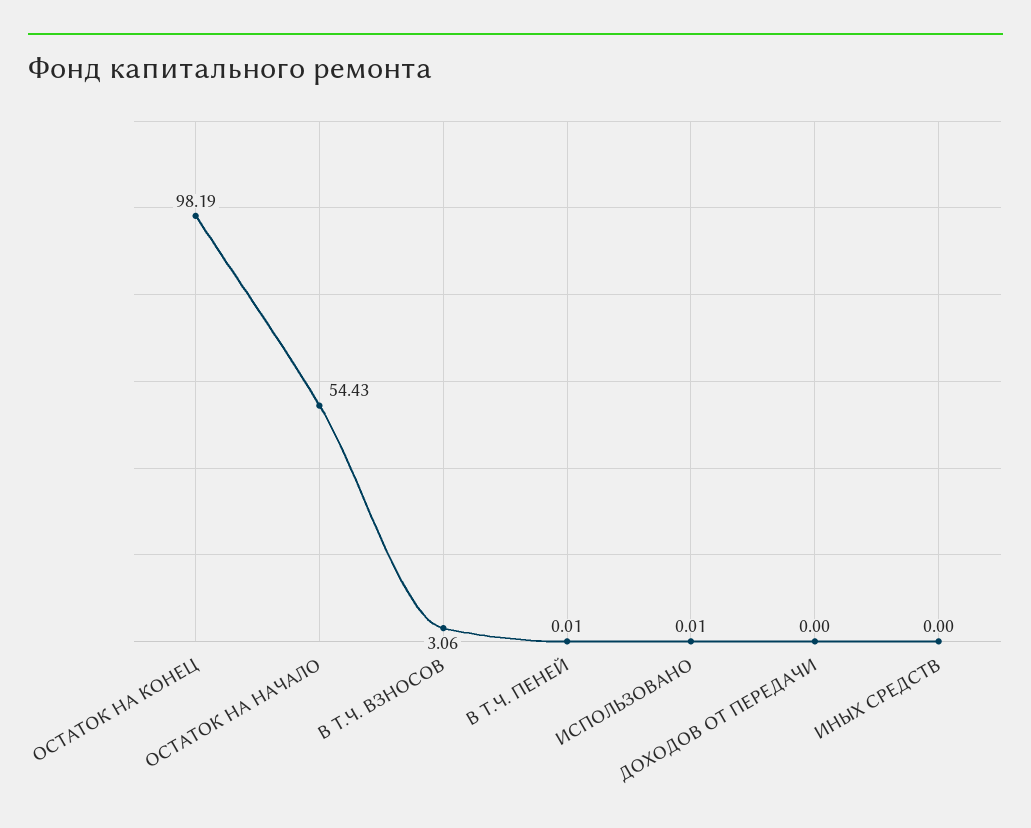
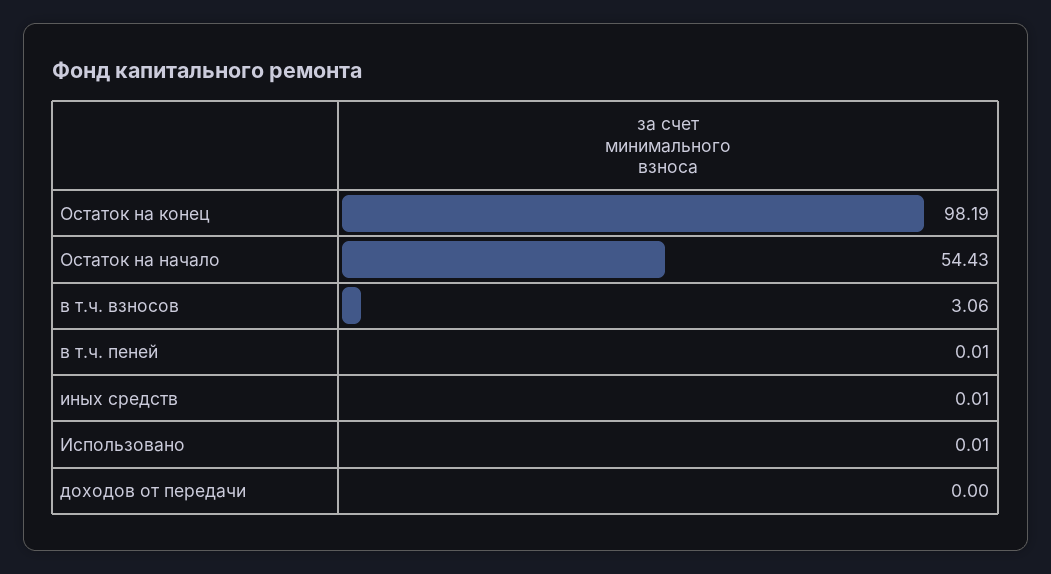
ИНЫХ СРЕДСТВ: 0 -> 0.01

